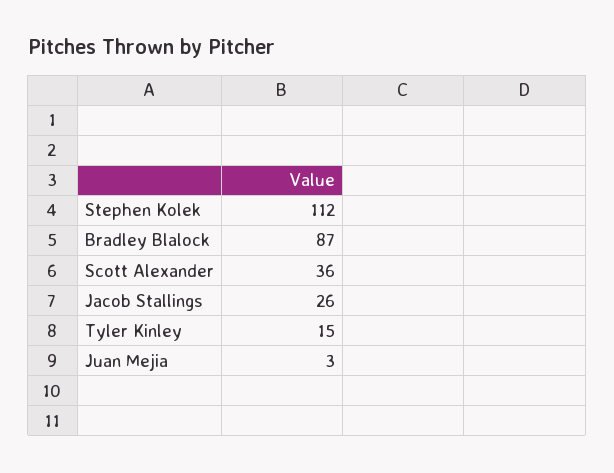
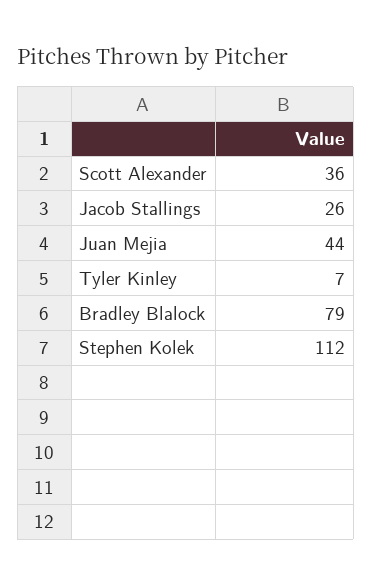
Bradley Blalock: 87 -> 79
Tyler Kinley: 15 -> 7
Juan Mejia: 3 -> 44

